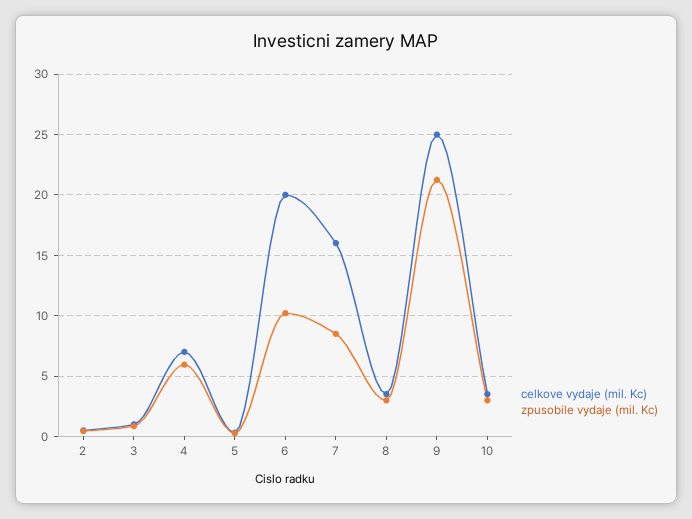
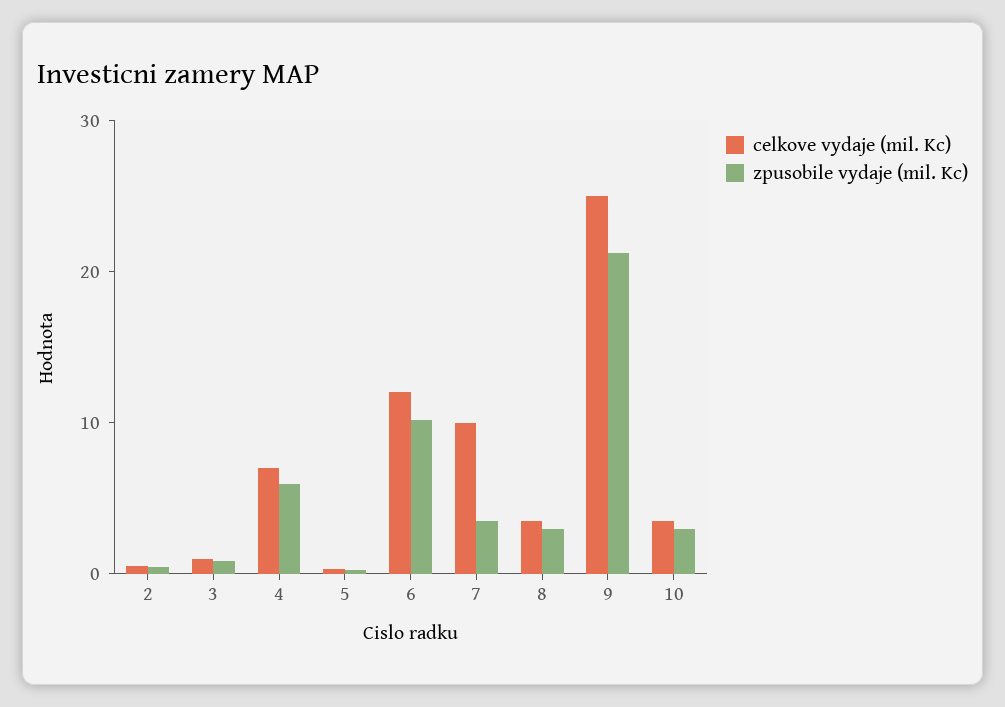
celkove vydaje (mil. Kc), 6: 20 -> 12
celkove vydaje (mil. Kc), 7: 16 -> 10
zpusobile vydaje (mil. Kc), 7: 8.5 -> 4

